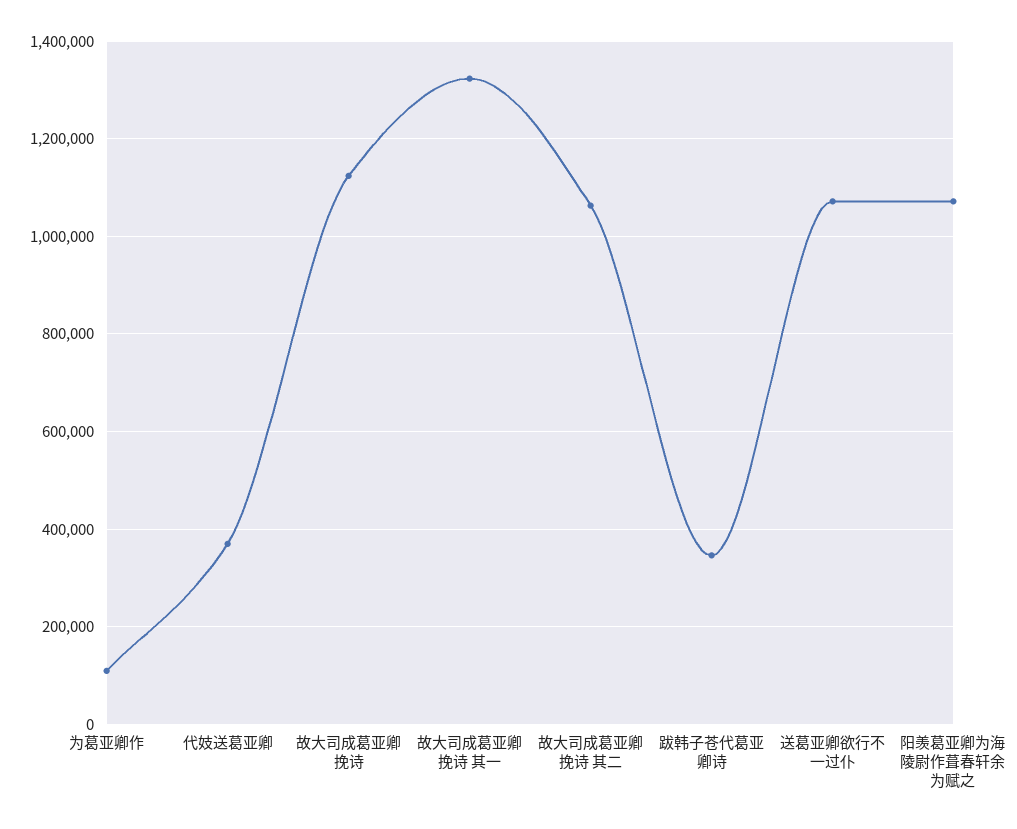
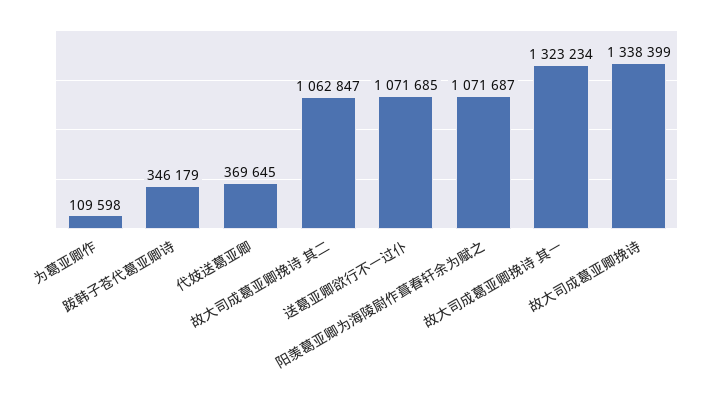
故大司成葛亚卿挽诗: 1120000 -> 1338399

